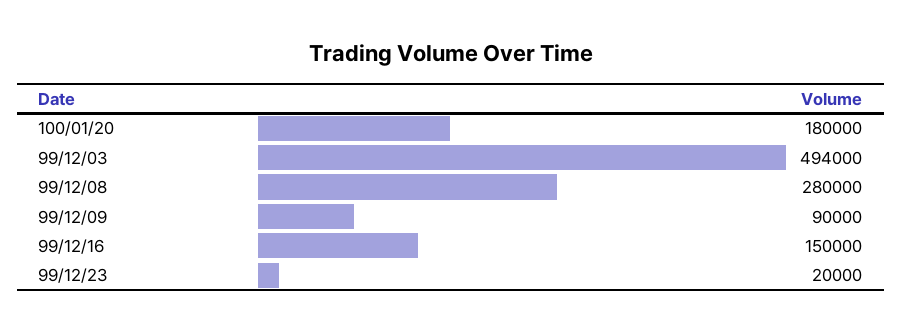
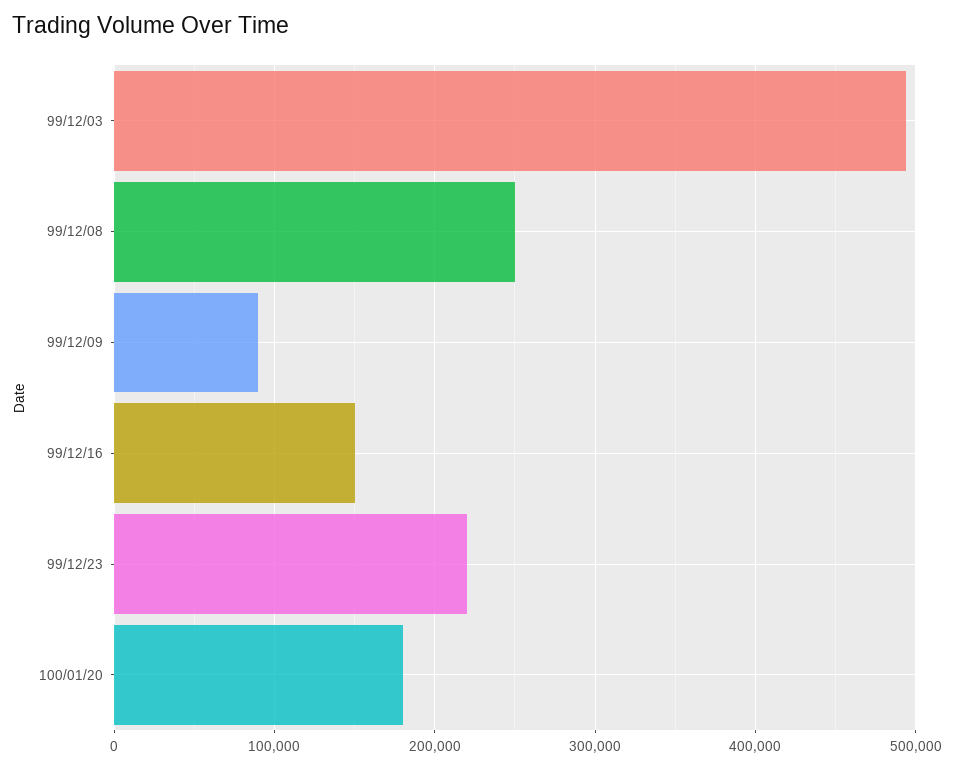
99/12/08: 280000 -> 250000
99/12/23: 20000 -> 220000

